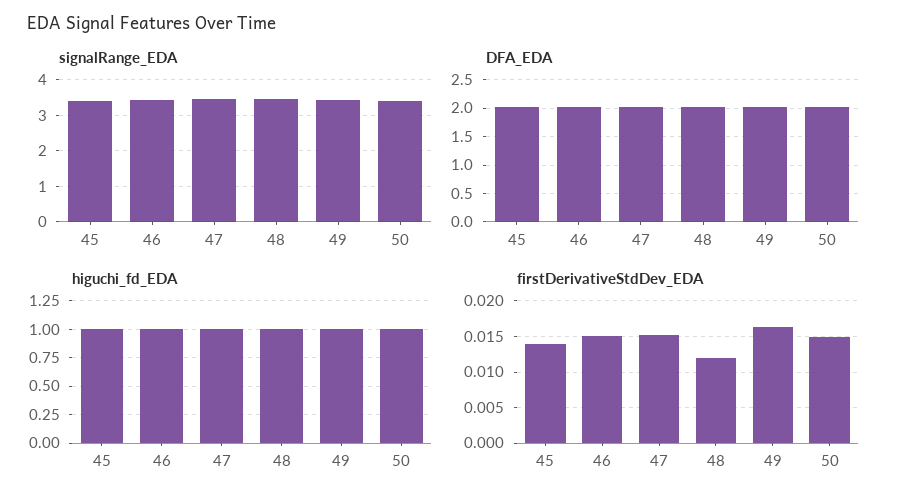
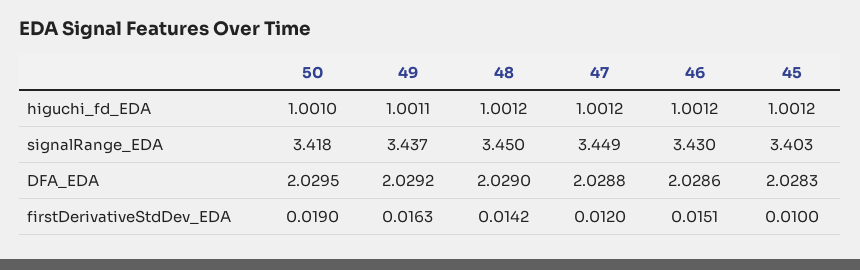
firstDerivativeStdDev_EDA, 45: 0.014 -> 0.01
firstDerivativeStdDev_EDA, 47: 0.015 -> 0.012
firstDerivativeStdDev_EDA, 48: 0.012 -> 0.0142
firstDerivativeStdDev_EDA, 50: 0.015 -> 0.019

